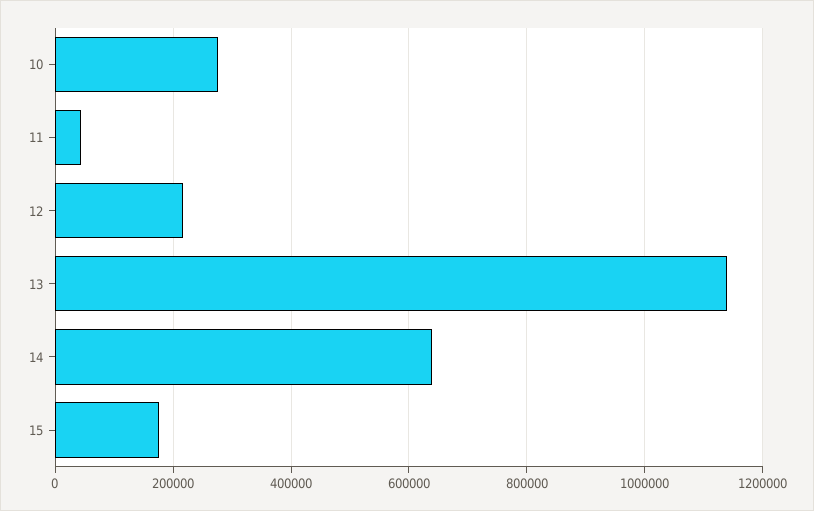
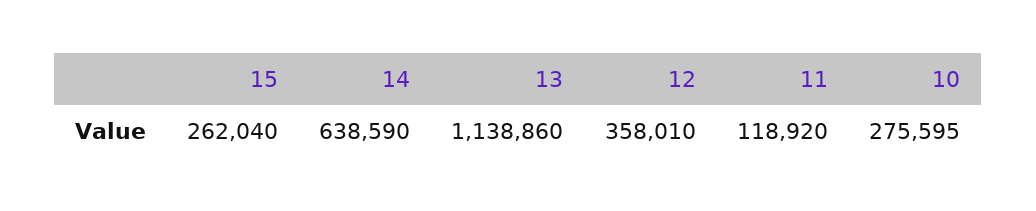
11: 40000 -> 118920
12: 220000 -> 358010
15: 180000 -> 262040

